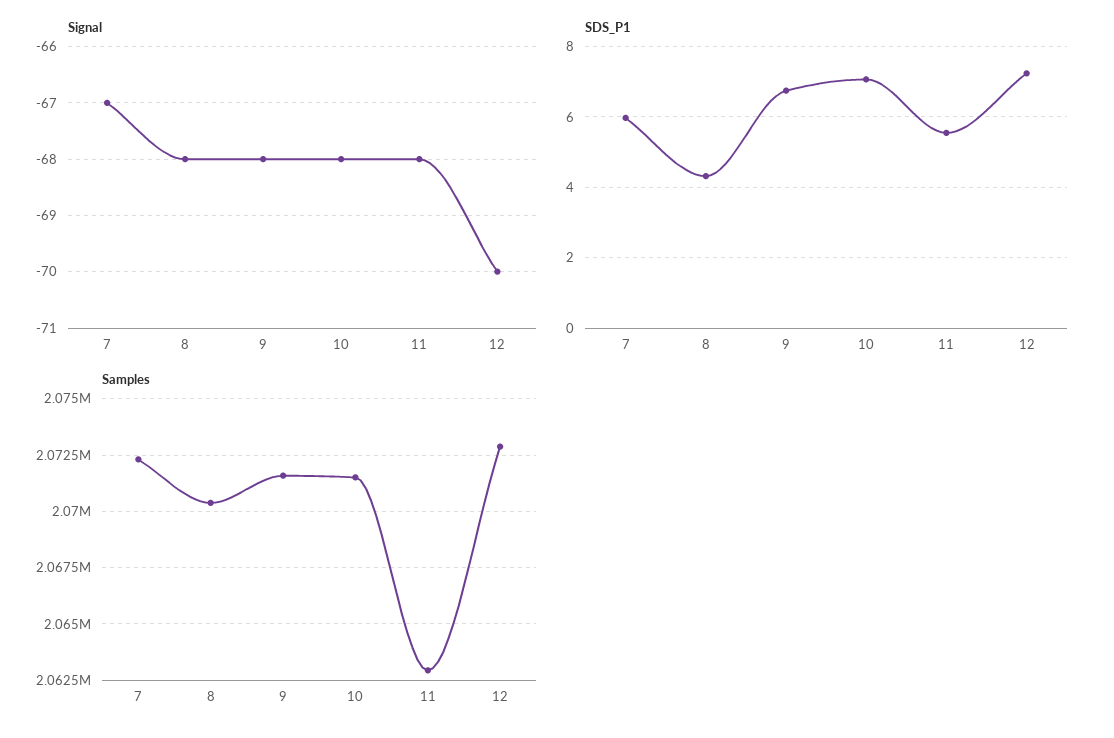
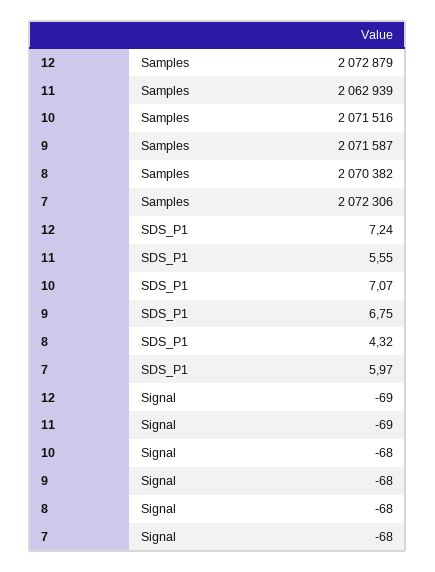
Signal, 7: -67 -> -68
Signal, 11: -68 -> -69
Signal, 12: -70 -> -69

